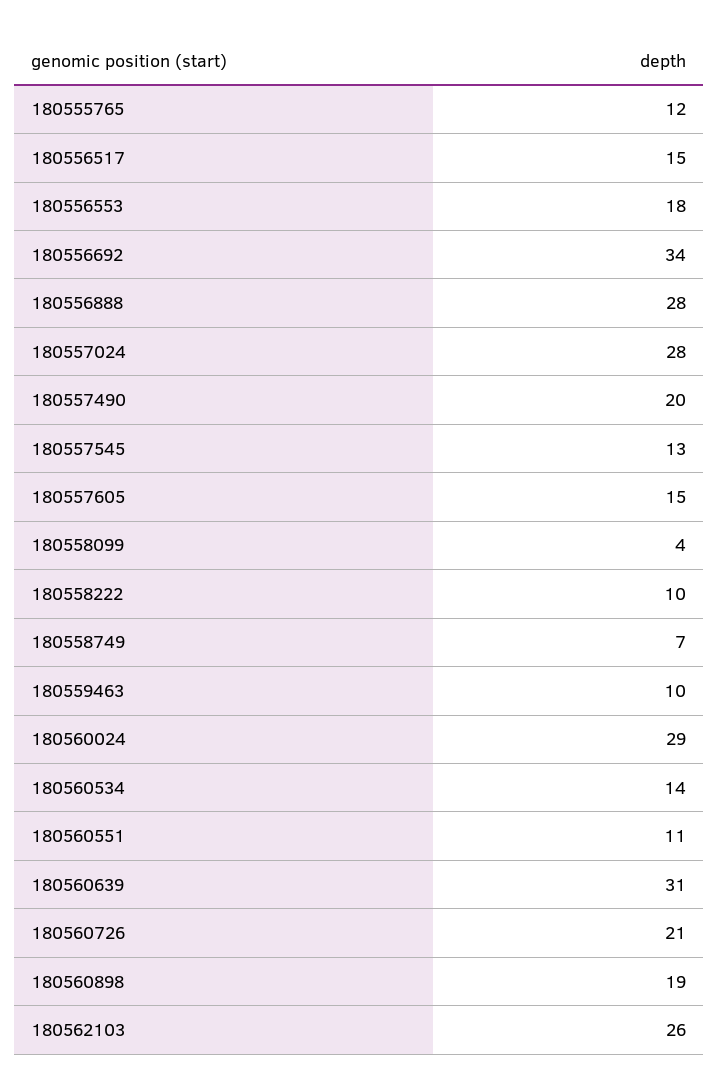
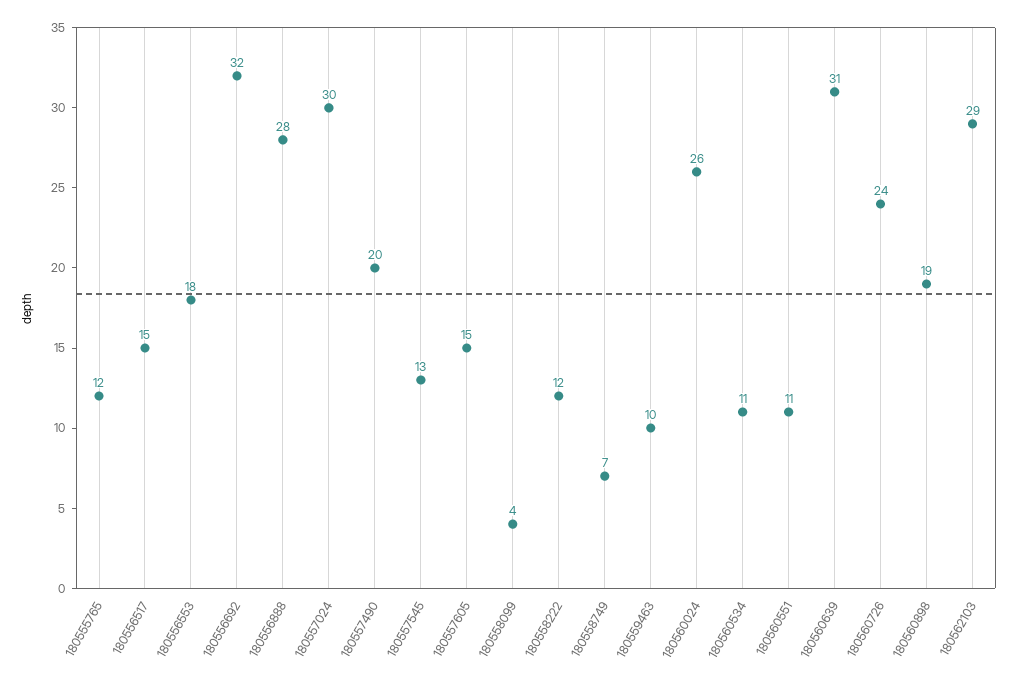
180556692: 34 -> 32
180557024: 28 -> 30
180558222: 10 -> 12
180560024: 29 -> 26
180560534: 14 -> 11
180560726: 21 -> 24
180562103: 26 -> 29

